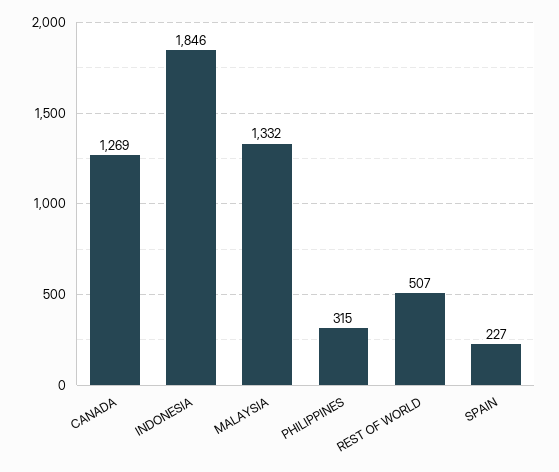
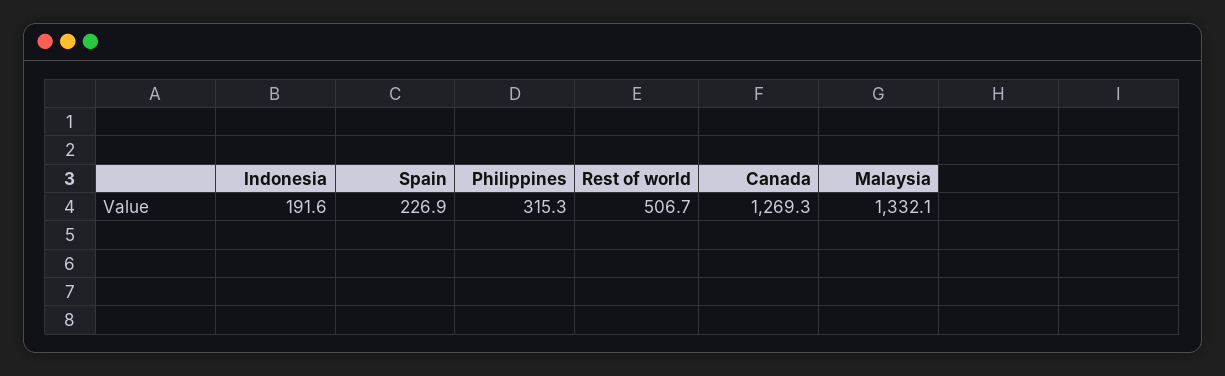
INDONESIA: 1846 -> 191.6

